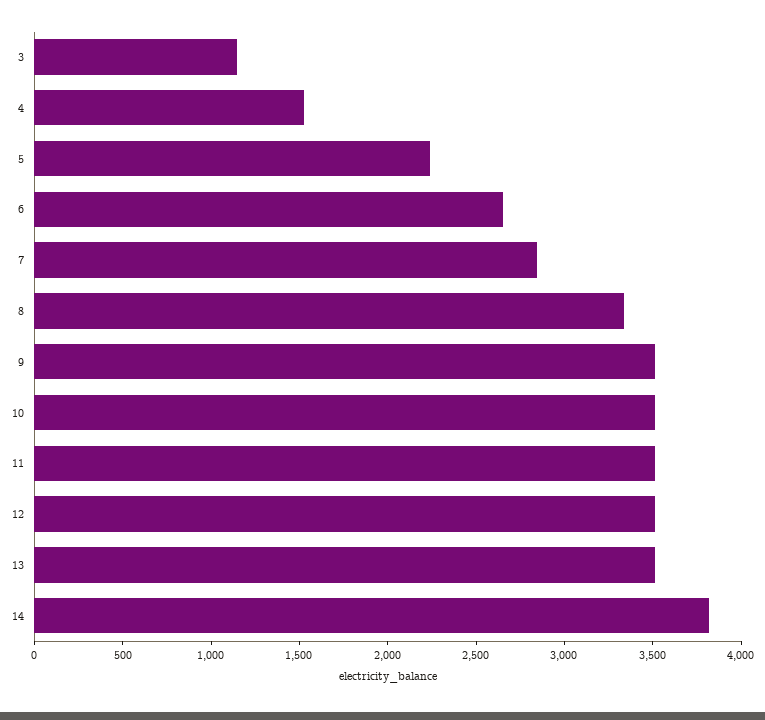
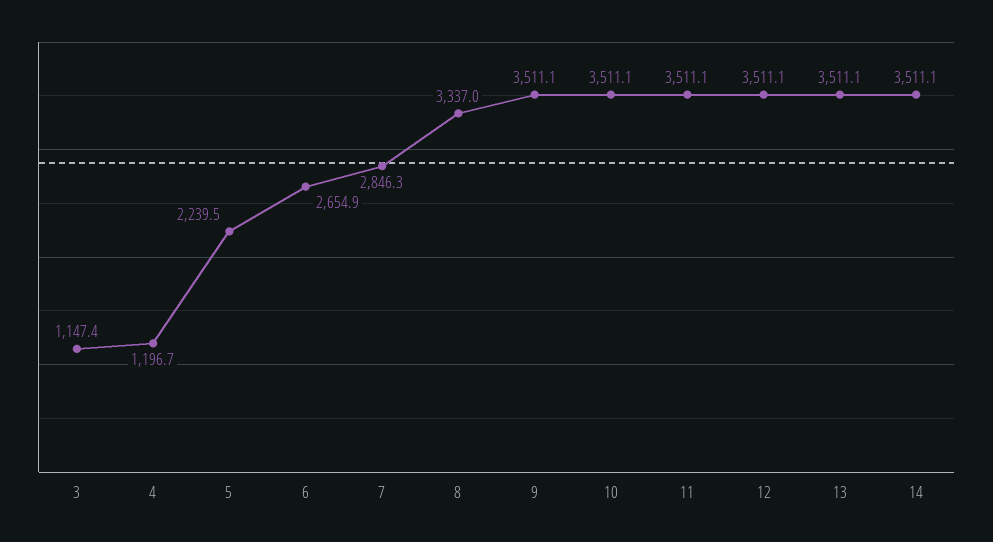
4: 1500 -> 1196.7
14: 3800 -> 3511.1

